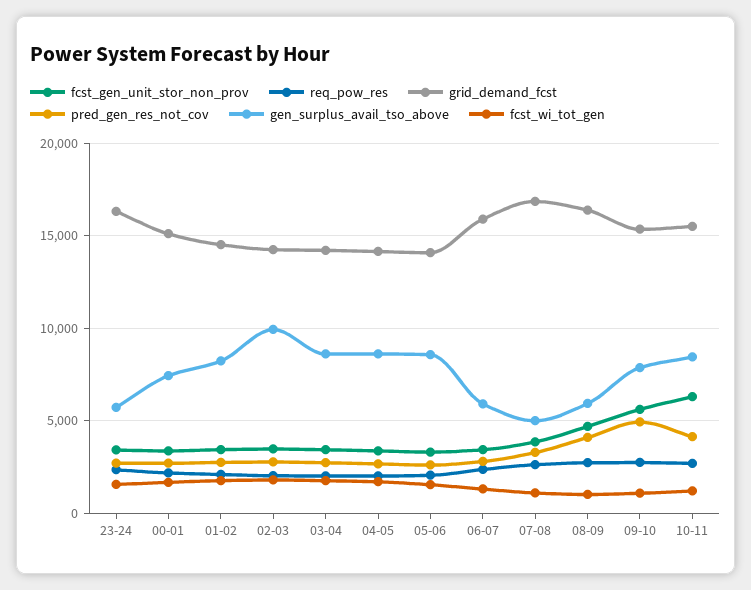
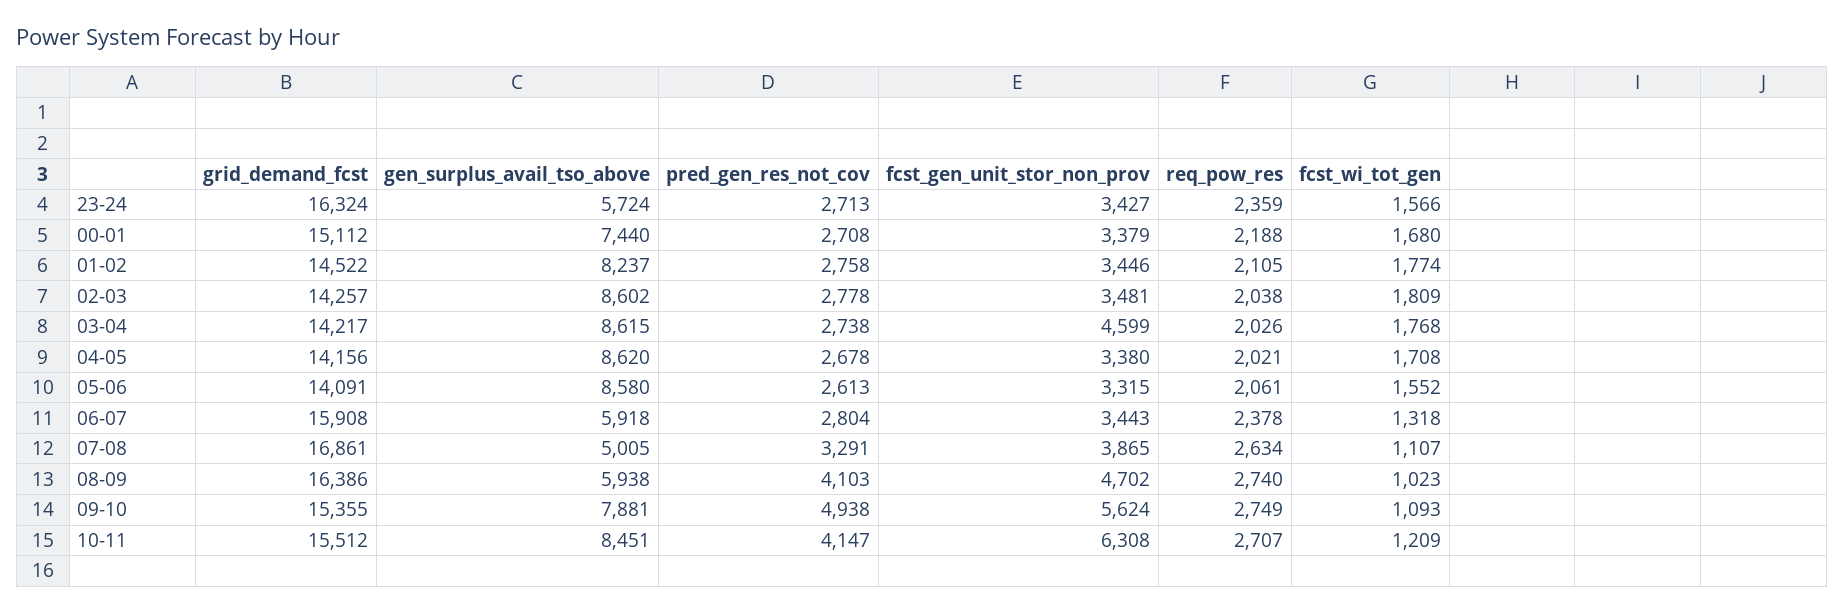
gen_surplus_avail_tso_above, 02-03: 10000 -> 8602
fcst_gen_unit_stor_non_prov, 03-04: 3500 -> 4599

